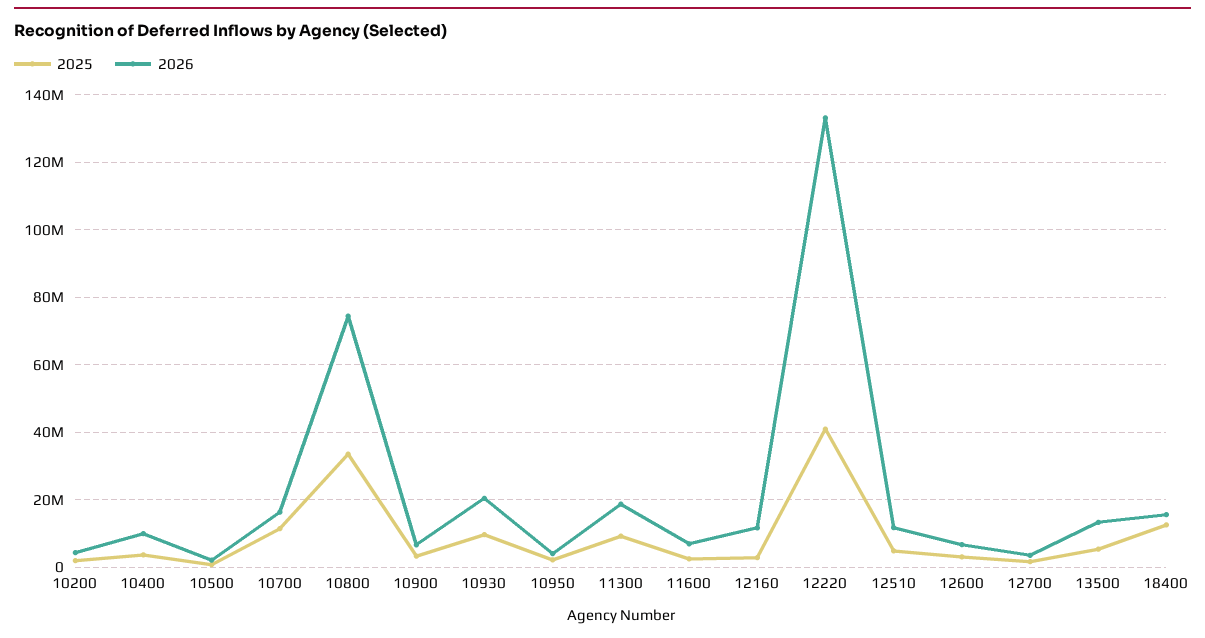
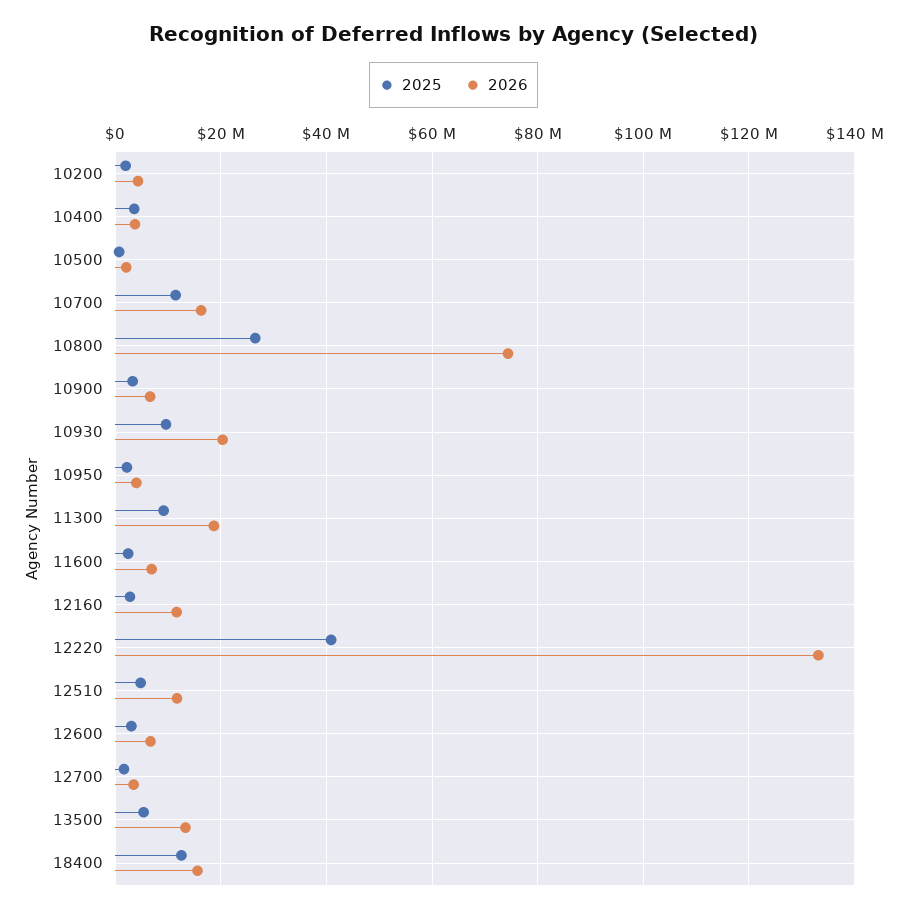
2026, 10400: 10000000 -> 4000000
2025, 10800: 34000000 -> 26000000

